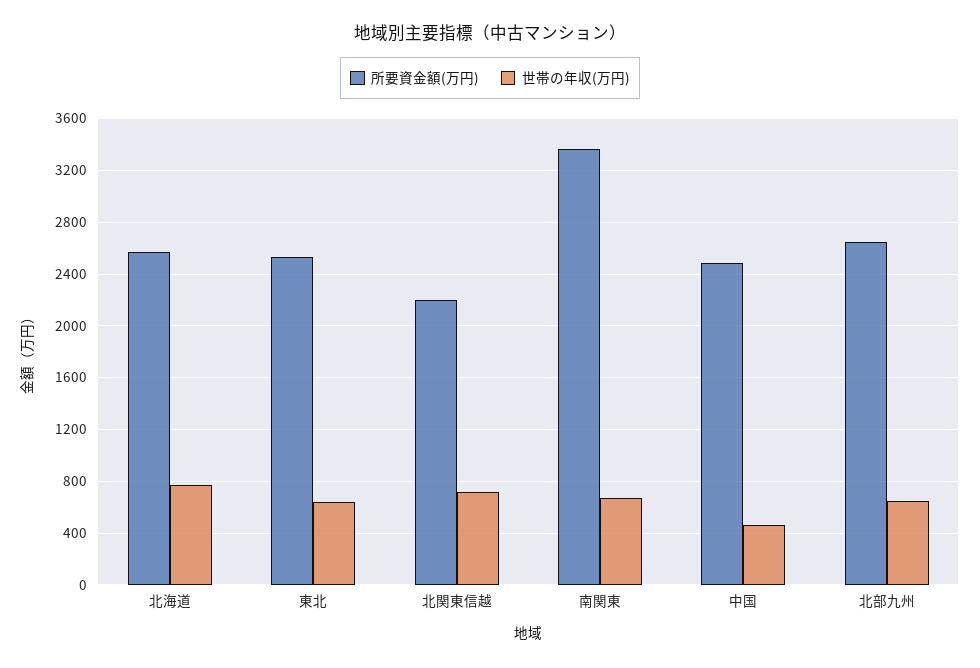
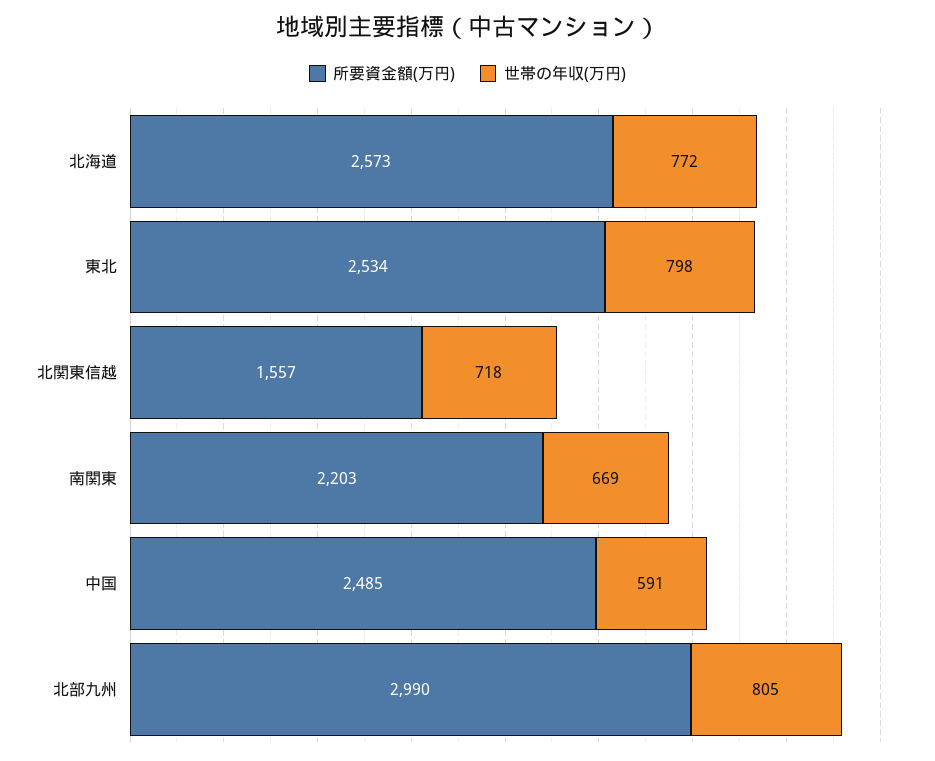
世帯の年収(万円), 東北: 650 -> 798
所要資金額(万円), 北関東信越: 2200 -> 1557
所要資金額(万円), 南関東: 3350 -> 2203
世帯の年収(万円), 中国: 450 -> 591
所要資金額(万円), 北部九州: 2650 -> 2990
世帯の年収(万円), 北部九州: 650 -> 805

